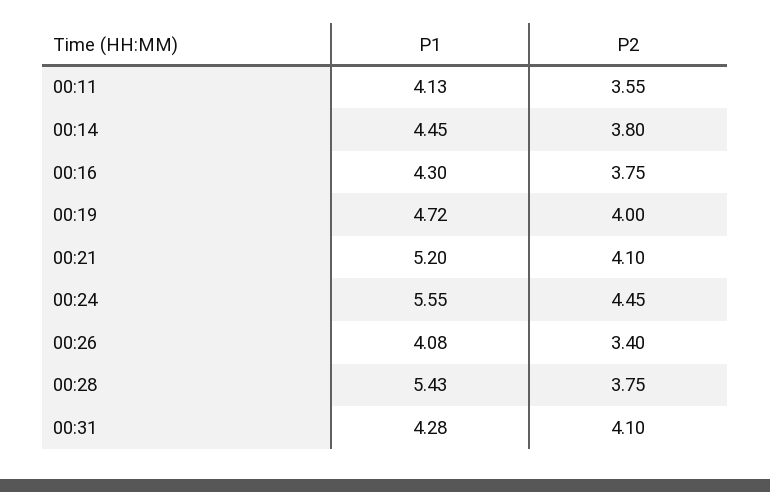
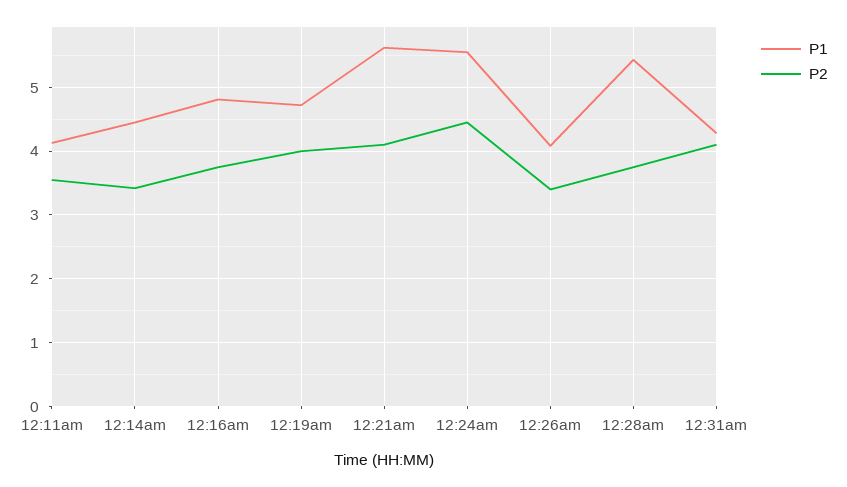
P2, 00:14: 3.8 -> 3.4
P1, 00:16: 4.3 -> 4.8
P1, 00:21: 5.2 -> 5.6

